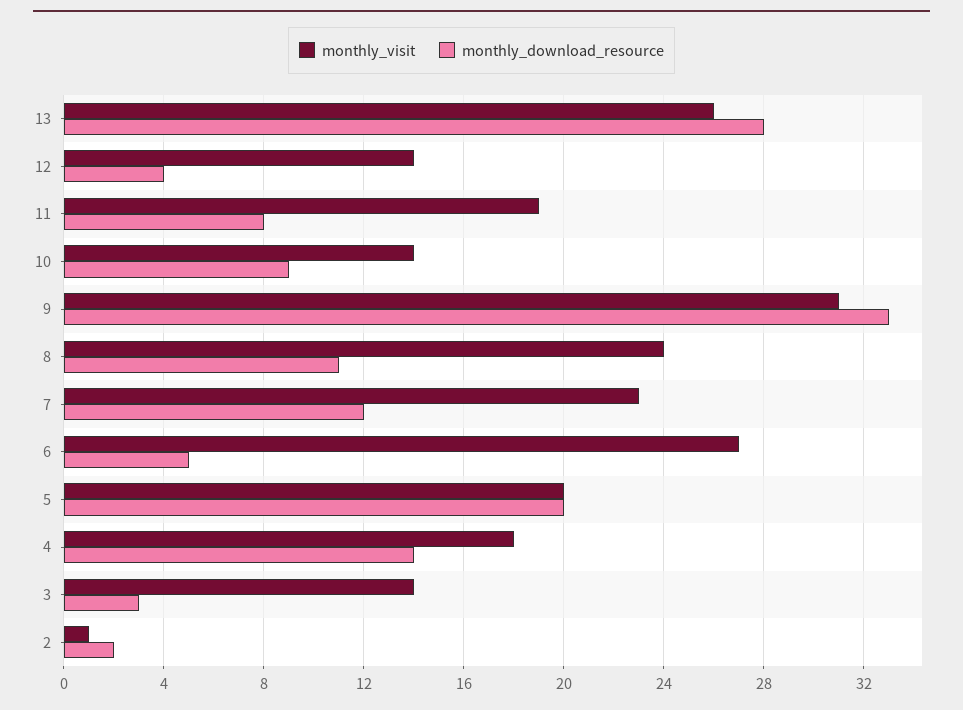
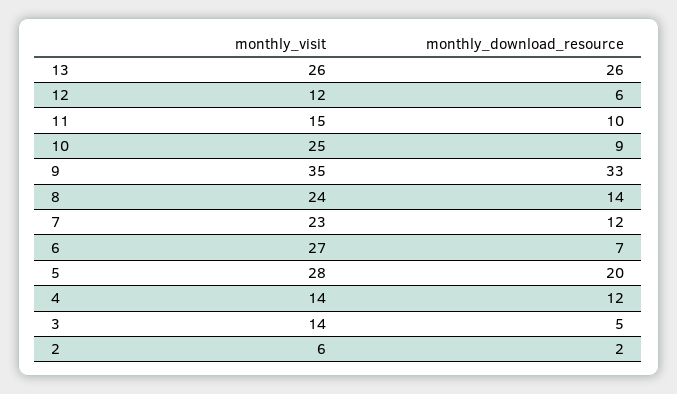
monthly_download_resource, 13: 28 -> 26
monthly_visit, 12: 14 -> 12
monthly_download_resource, 12: 4 -> 6
monthly_visit, 11: 19 -> 15
monthly_download_resource, 11: 8 -> 10
monthly_visit, 10: 14 -> 25
monthly_visit, 9: 31 -> 35
monthly_download_resource, 8: 11 -> 14
monthly_download_resource, 6: 5 -> 7
monthly_visit, 5: 20 -> 28
monthly_visit, 4: 18 -> 14
monthly_download_resource, 4: 14 -> 12
monthly_download_resource, 3: 3 -> 5
monthly_visit, 2: 1 -> 6

